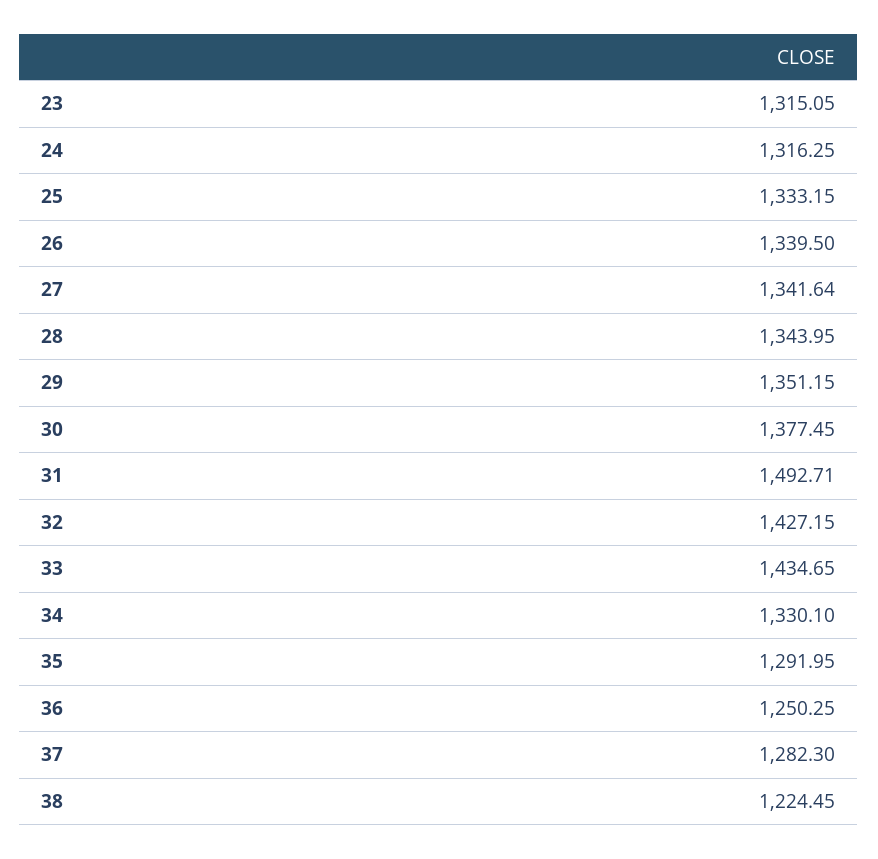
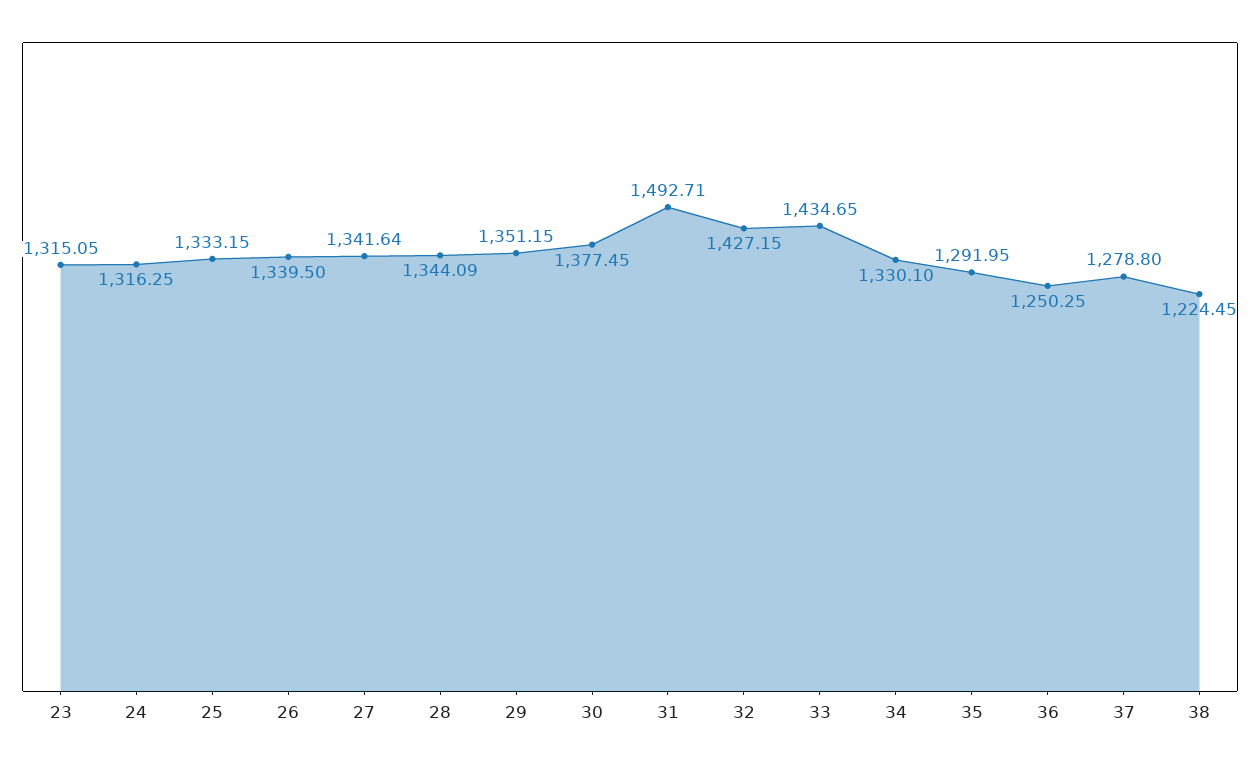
28: 1343.95 -> 1344.09
37: 1282.3 -> 1278.8

